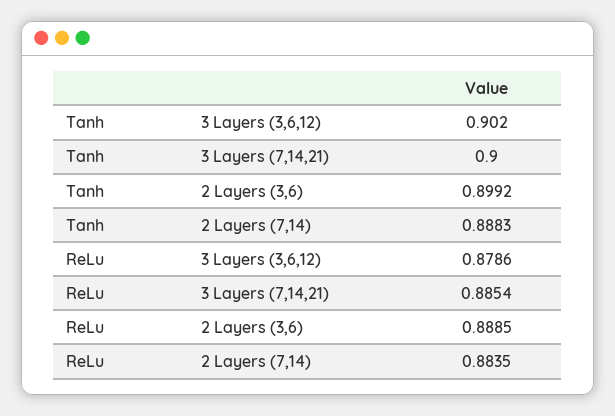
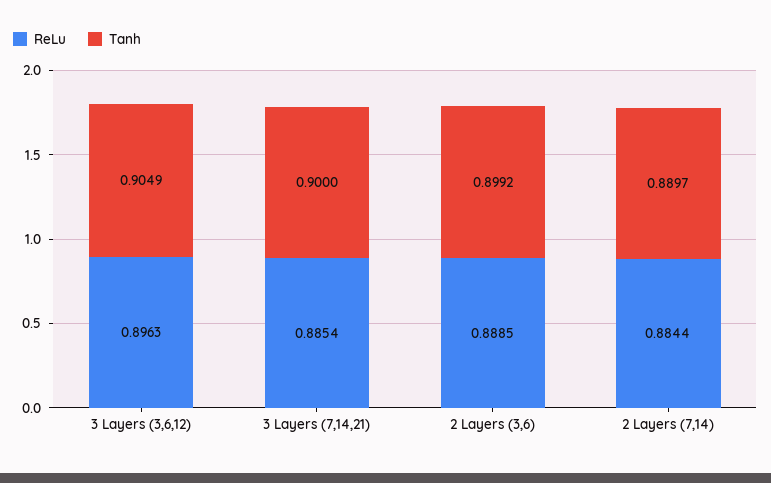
Tanh, 3 Layers (3,6,12): 0.902 -> 0.9049
Tanh, 2 Layers (7,14): 0.8883 -> 0.8897
ReLu, 3 Layers (3,6,12): 0.8786 -> 0.8963
ReLu, 2 Layers (7,14): 0.8835 -> 0.8844

